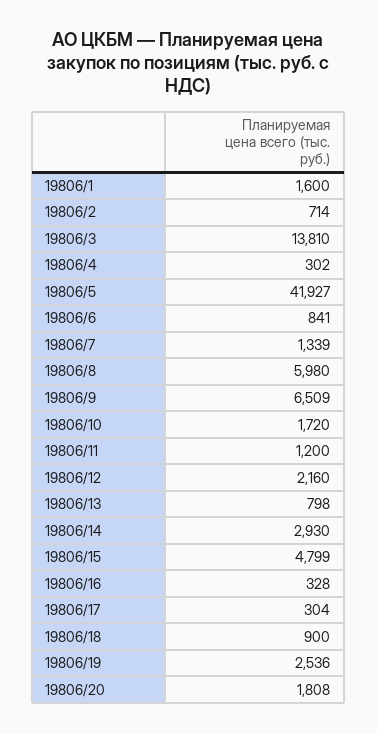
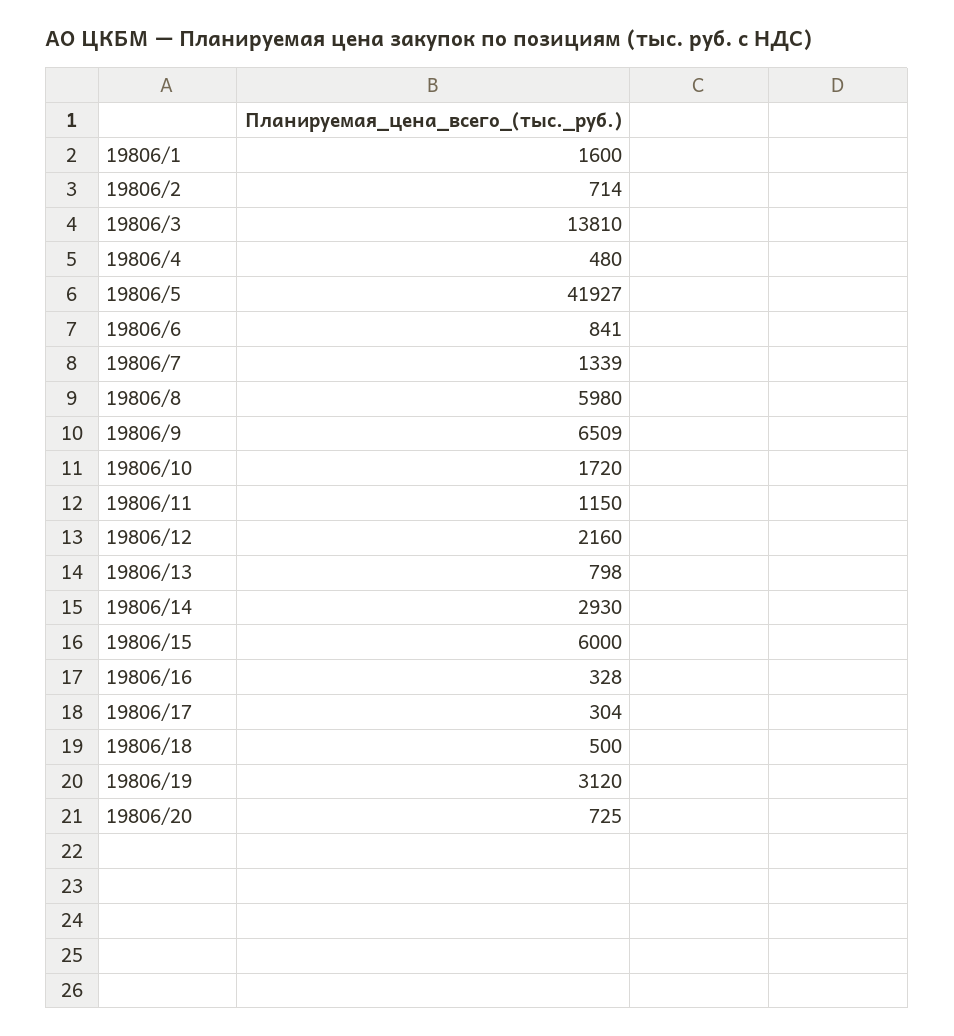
19806/4: 302 -> 480
19806/11: 1200 -> 1150
19806/15: 4799 -> 6000
19806/18: 900 -> 500
19806/19: 2536 -> 3120
19806/20: 1808 -> 725

